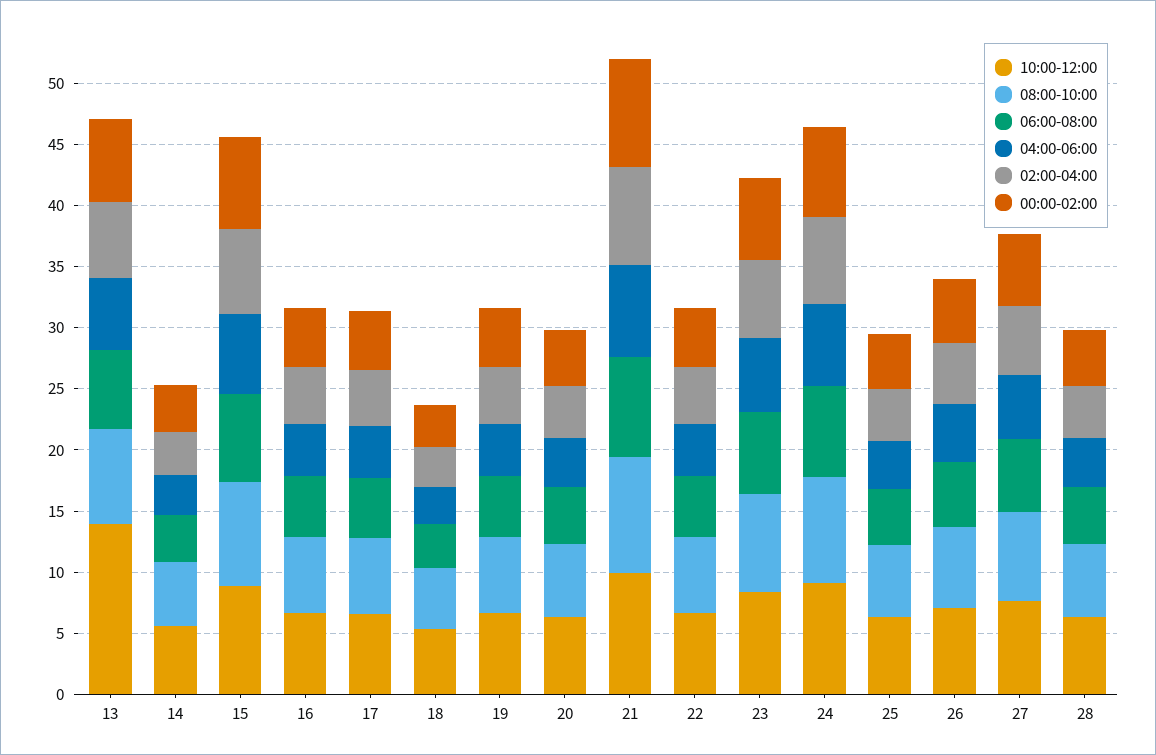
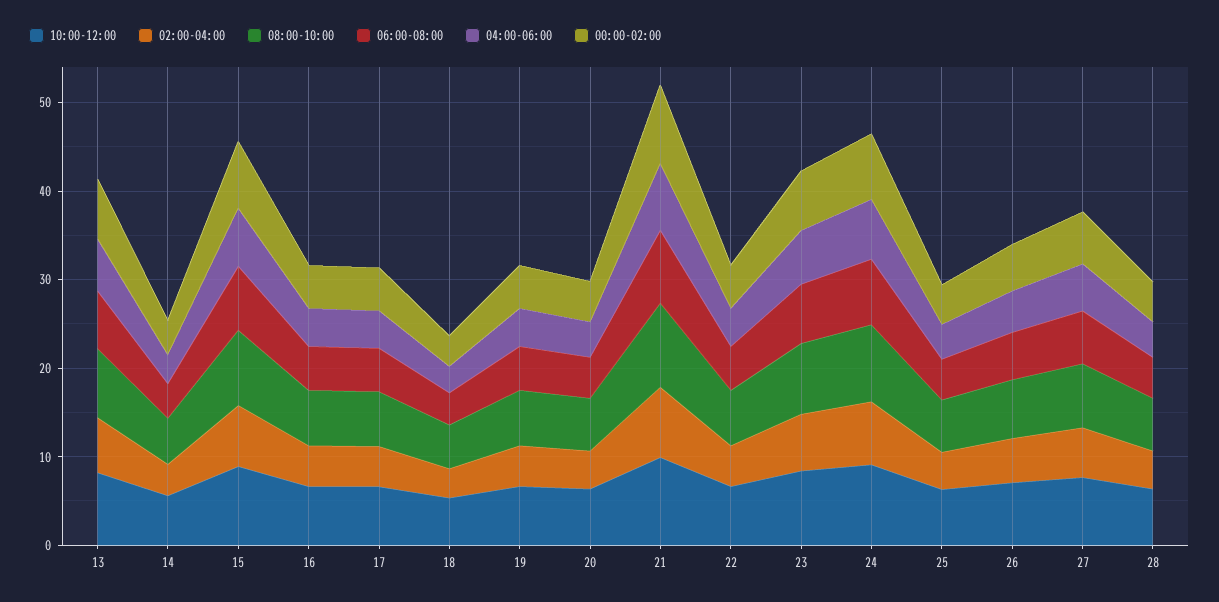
10:00-12:00, 13: 14 -> 8

